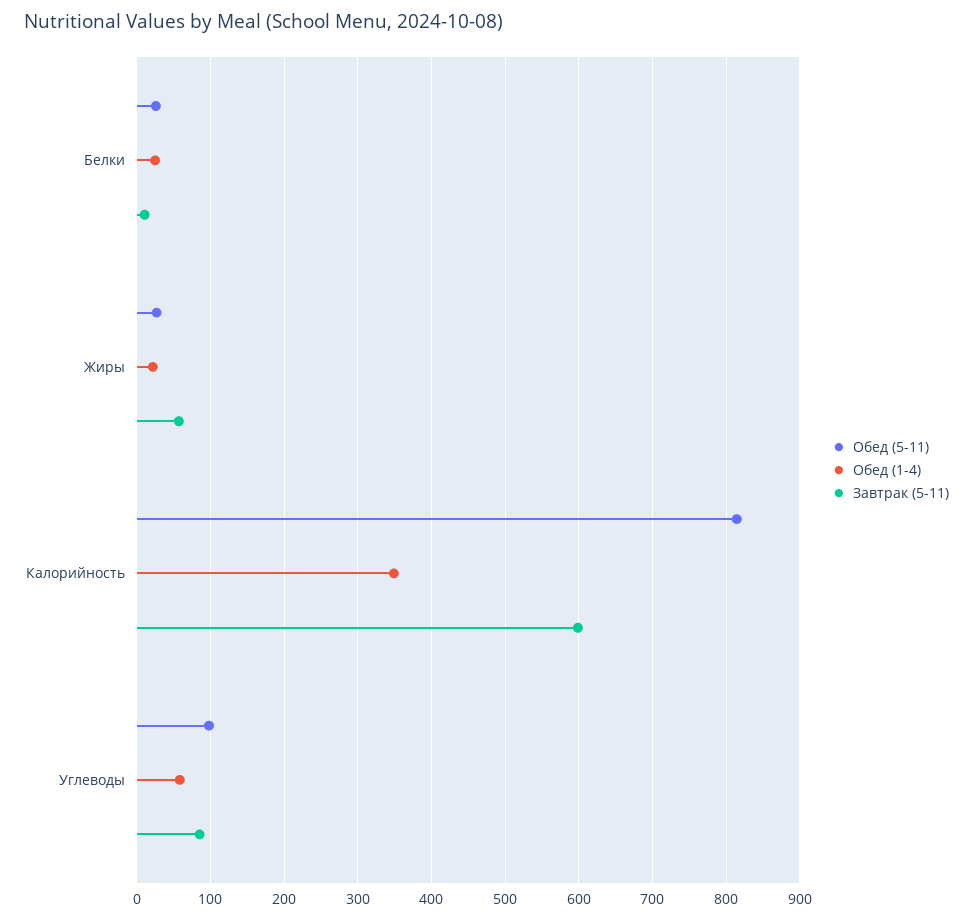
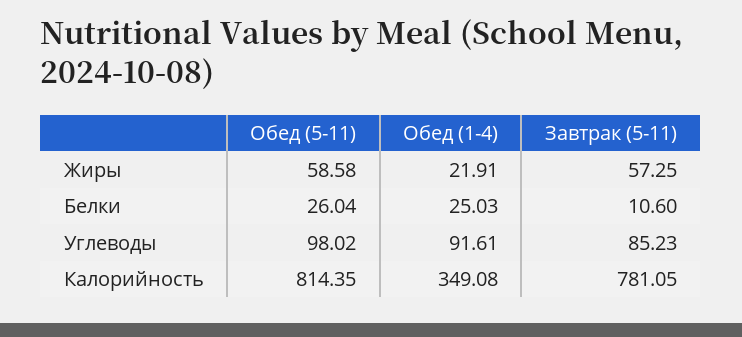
Обед (5-11), Жиры: 30 -> 58.58
Завтрак (5-11), Калорийность: 600 -> 781.05
Обед (1-4), Углеводы: 60 -> 91.61

